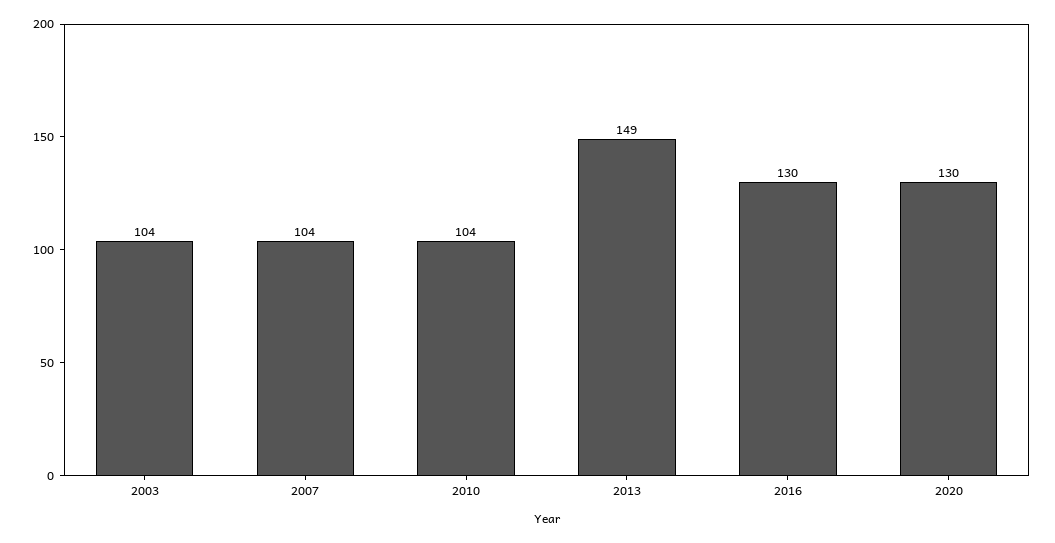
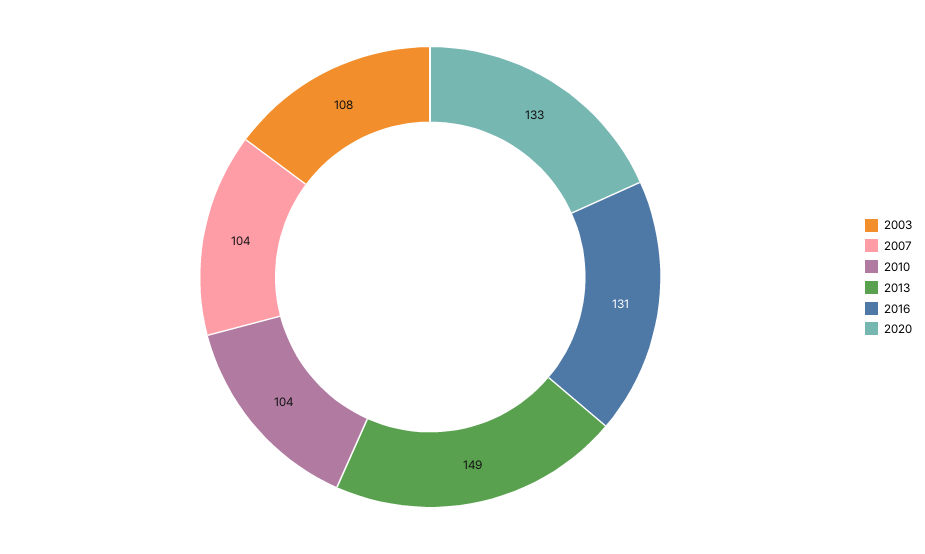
2003: 104 -> 108
2016: 130 -> 131
2020: 130 -> 133

